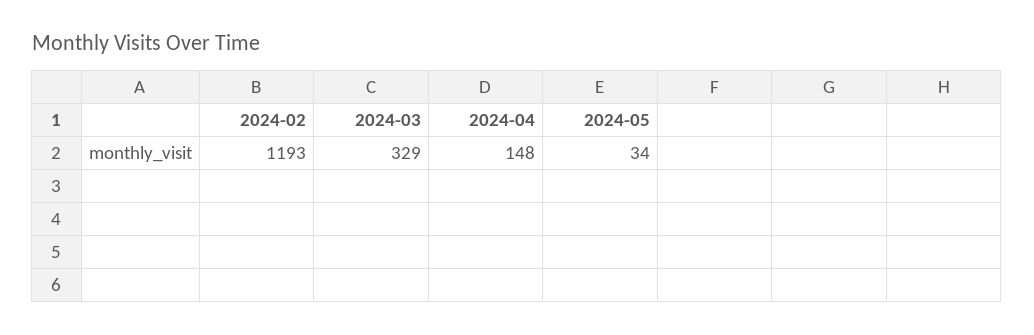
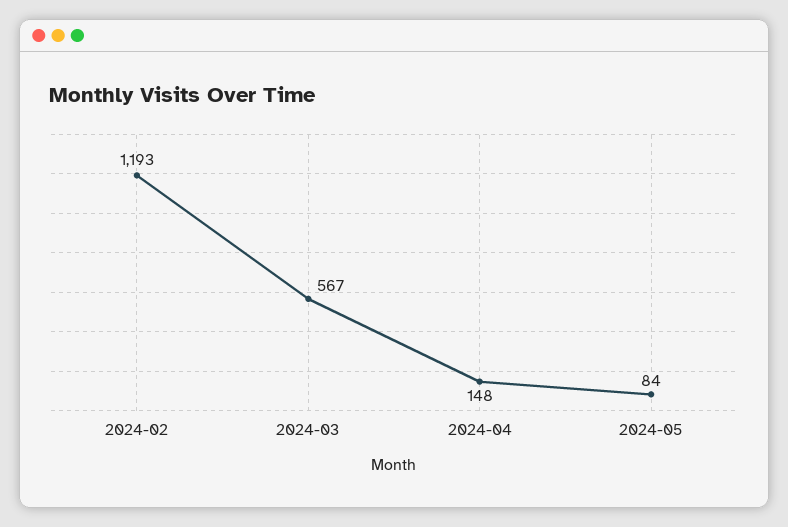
2024-03: 329 -> 567
2024-05: 34 -> 84

